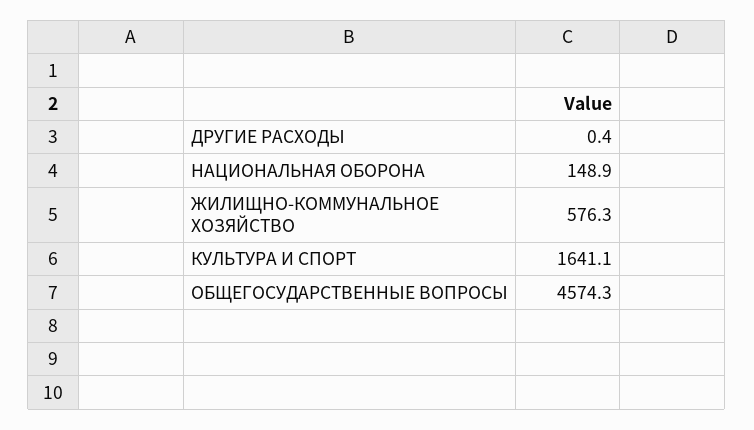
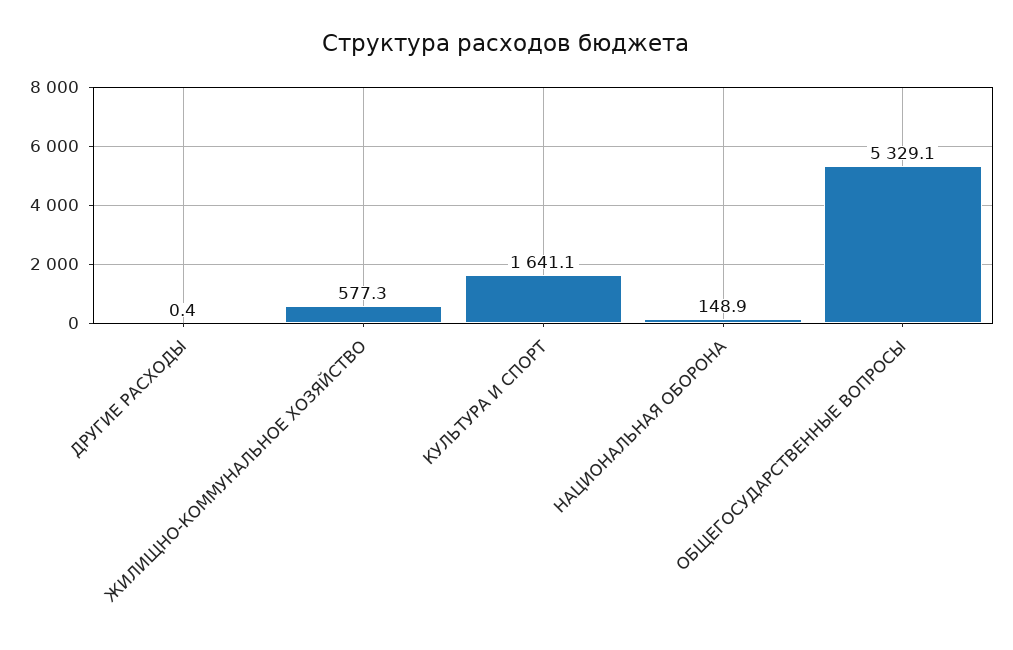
ЖИЛИЩНО-КОММУНАЛЬНОЕ ХОЗЯЙСТВО: 576.3 -> 577.3
ОБЩЕГОСУДАРСТВЕННЫЕ ВОПРОСЫ: 4574.3 -> 5329.1

